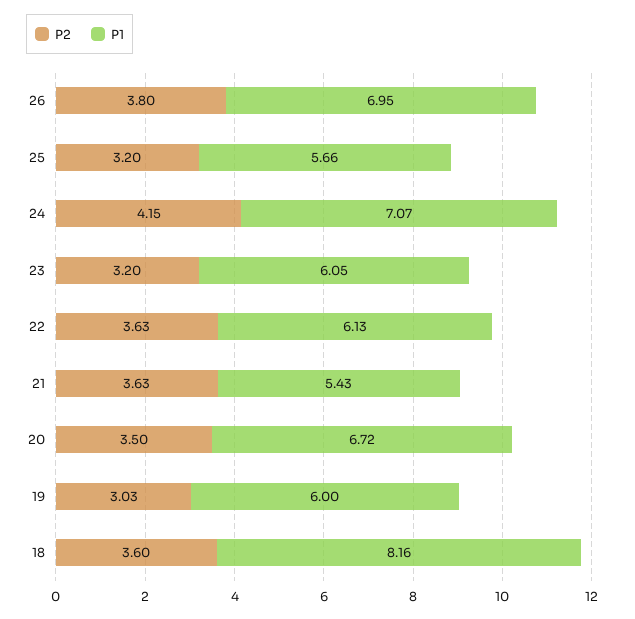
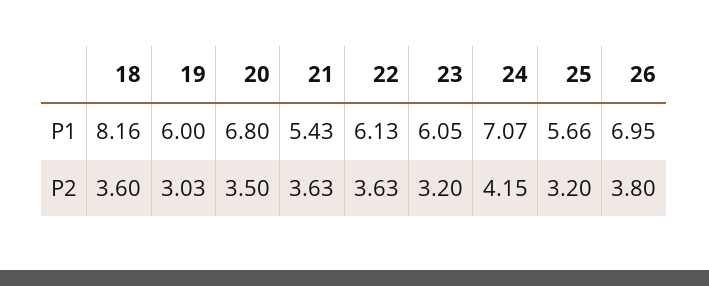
P1, 20: 6.72 -> 6.8

